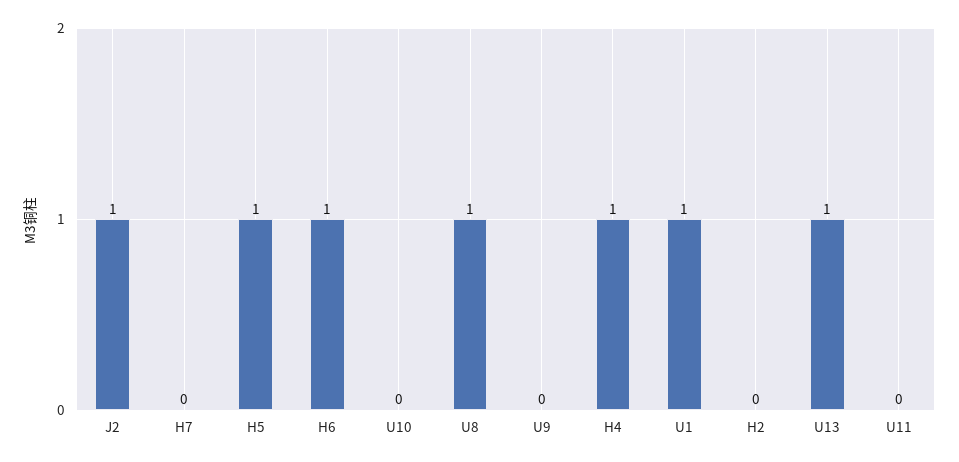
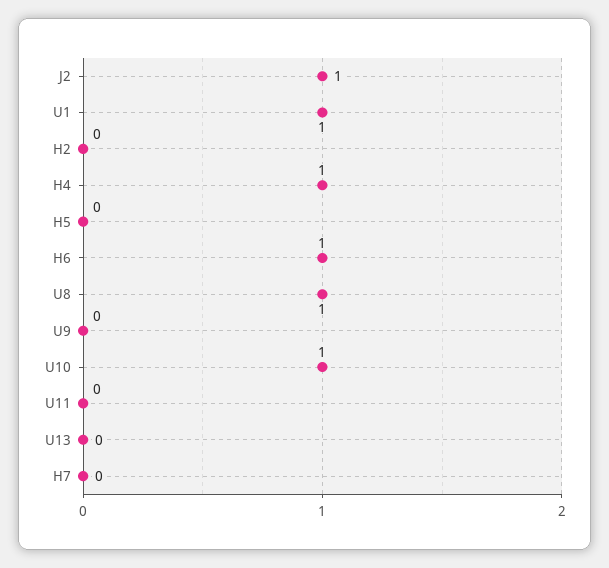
H5: 1 -> 0
U10: 0 -> 1
U13: 1 -> 0

